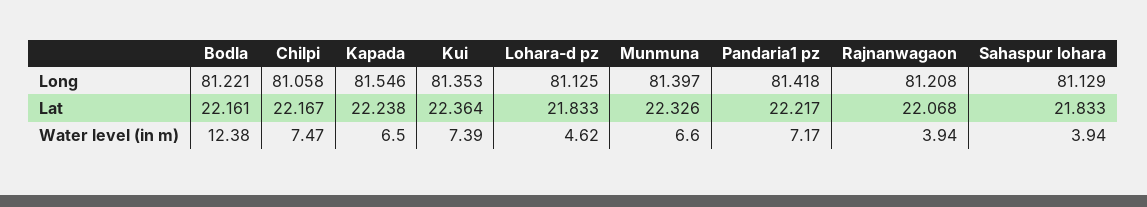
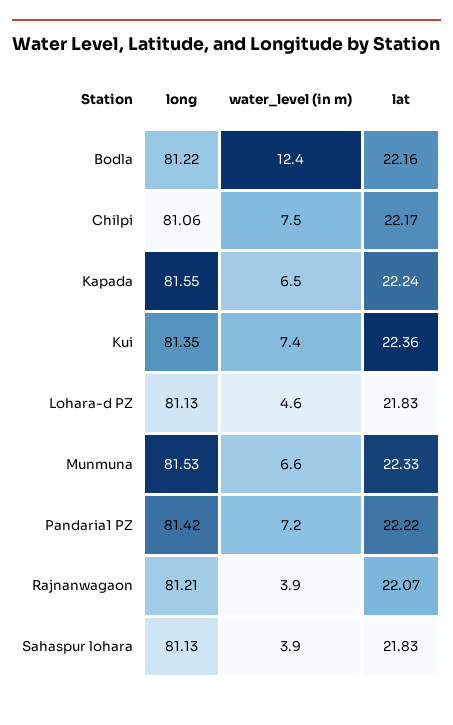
Munmuna, Long: 81.397 -> 81.53

